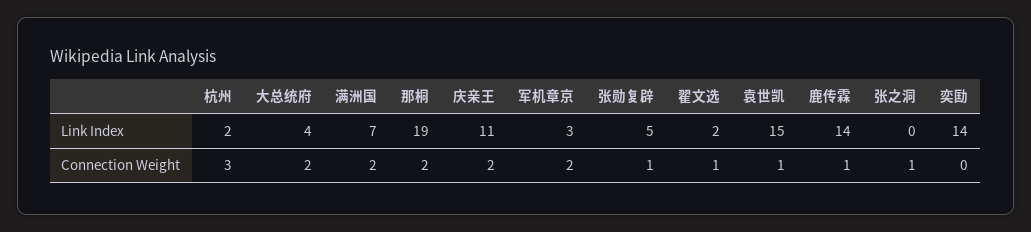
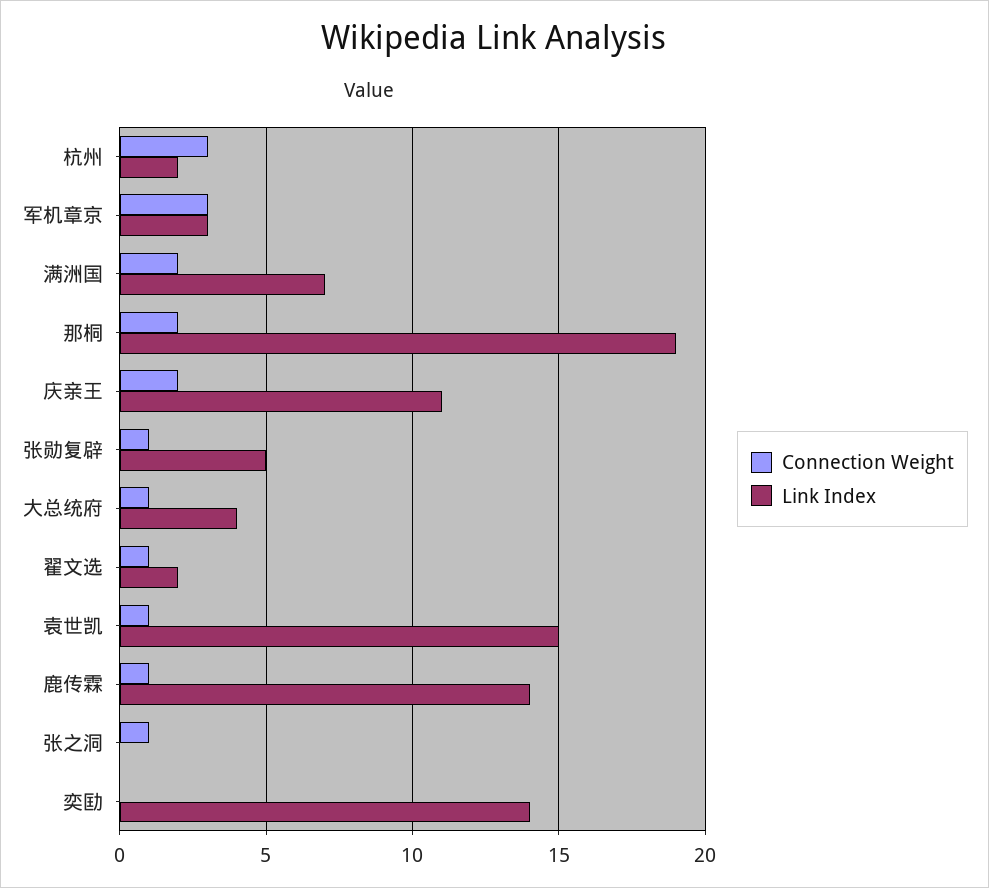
Connection Weight, 大总统府: 2 -> 1
Connection Weight, 军机章京: 2 -> 3

